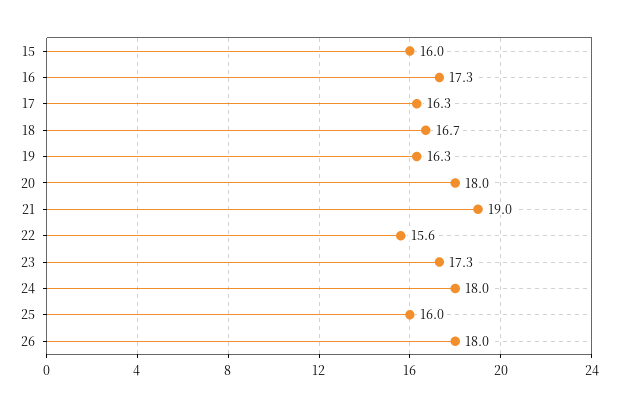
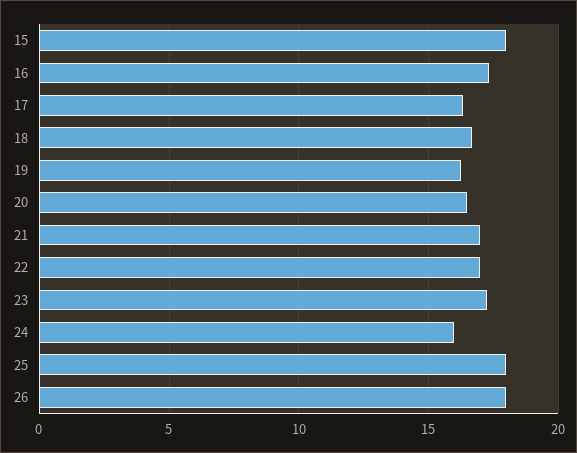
15: 16 -> 18
20: 18 -> 16.5
21: 19 -> 17
22: 15.6 -> 17
24: 18 -> 16
25: 16 -> 18

